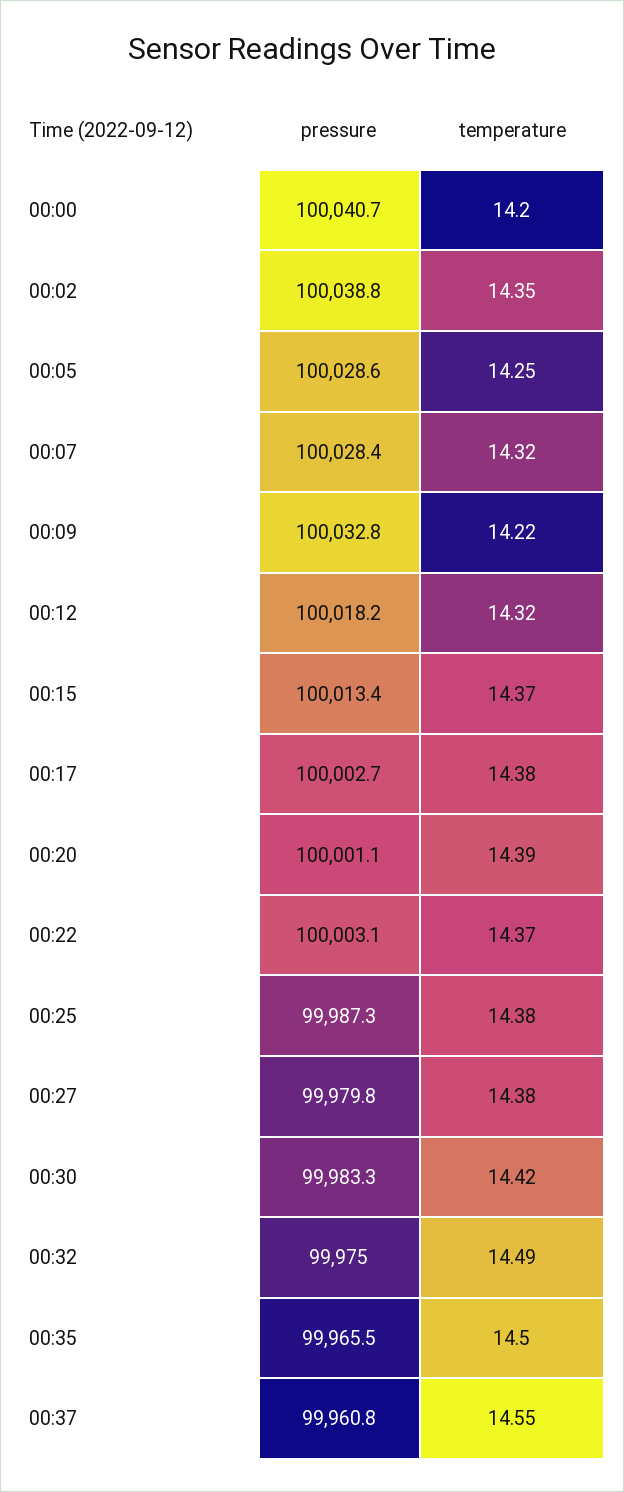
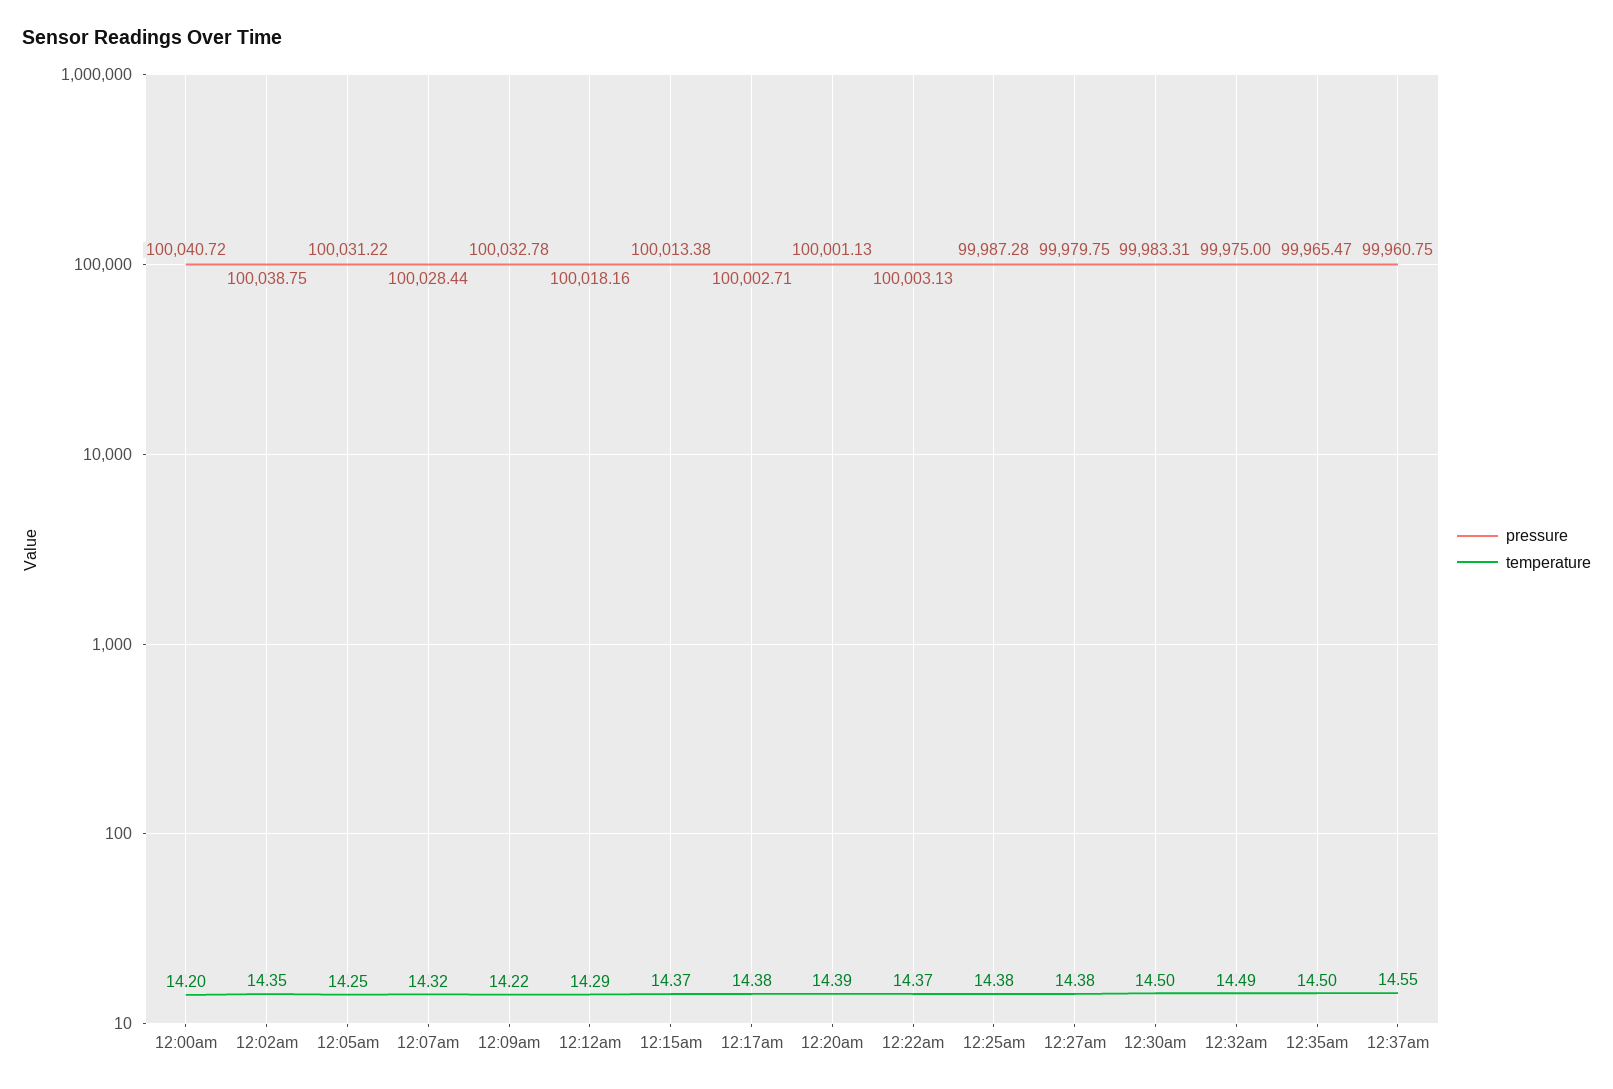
pressure, 00:05: 100028.6 -> 100031.22
temperature, 00:12: 14.32 -> 14.29
temperature, 00:30: 14.42 -> 14.5

